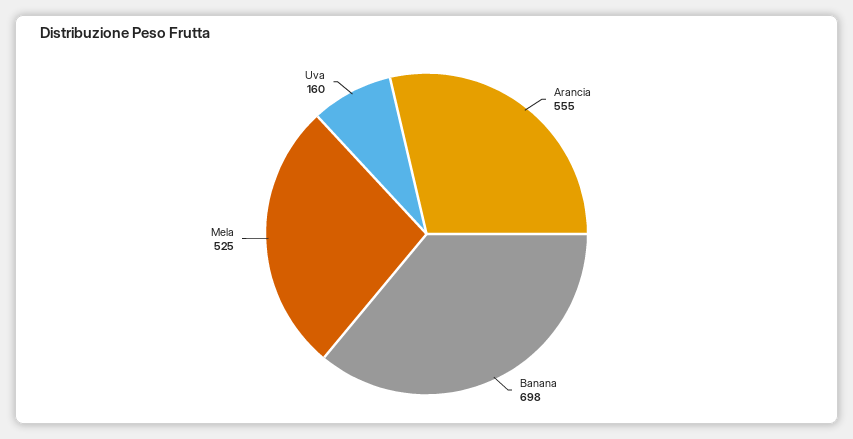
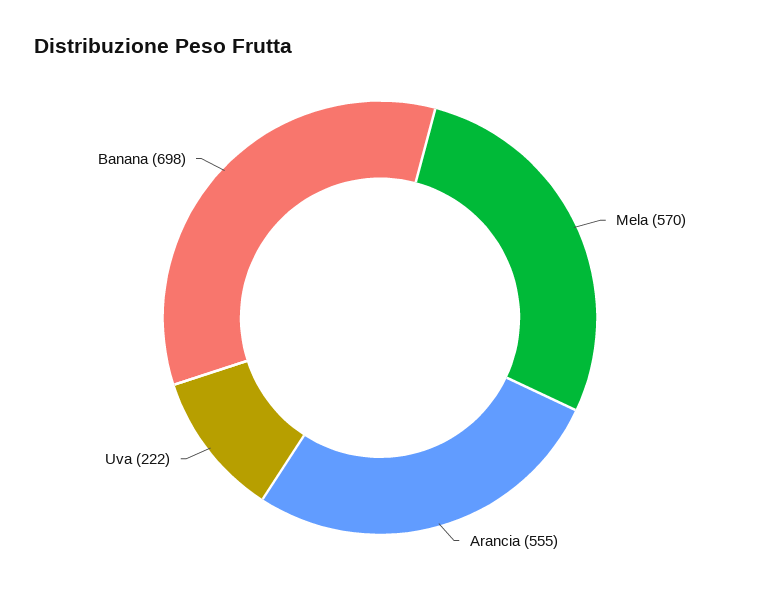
Mela: 525 -> 570
Uva: 160 -> 222

